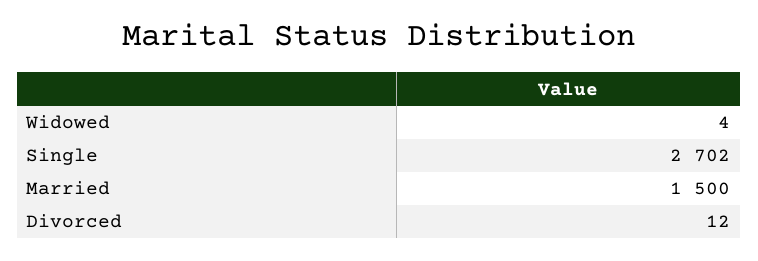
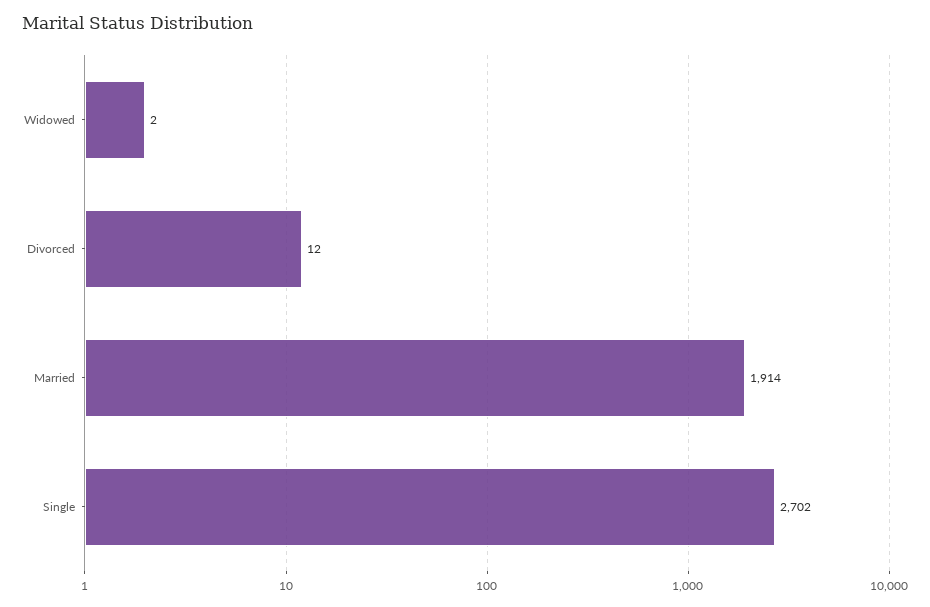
Widowed: 4 -> 2
Married: 1500 -> 1914

